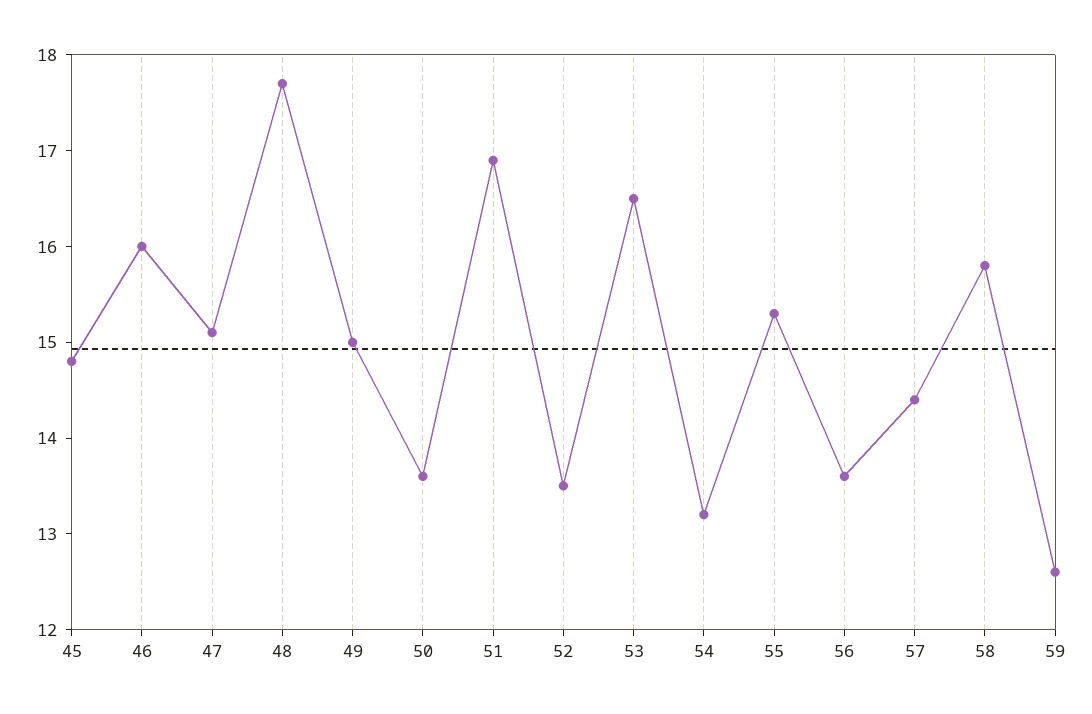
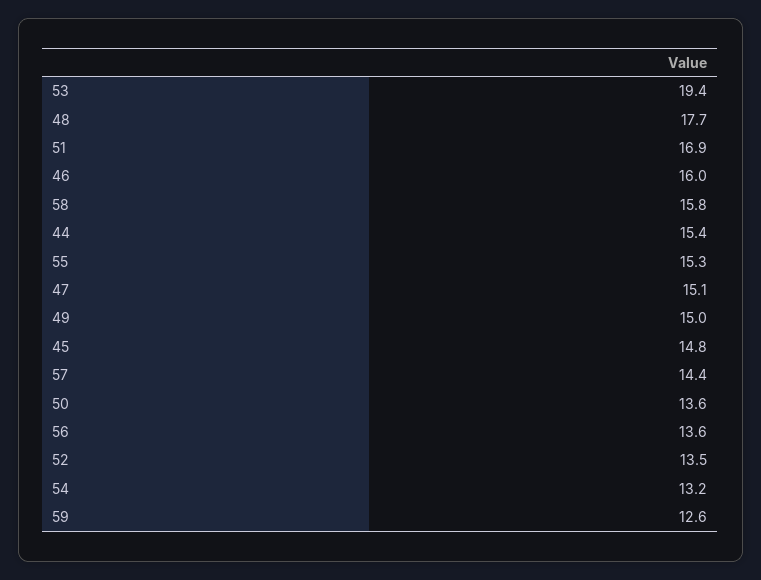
53: 16.5 -> 19.4
44: none -> 15.4

